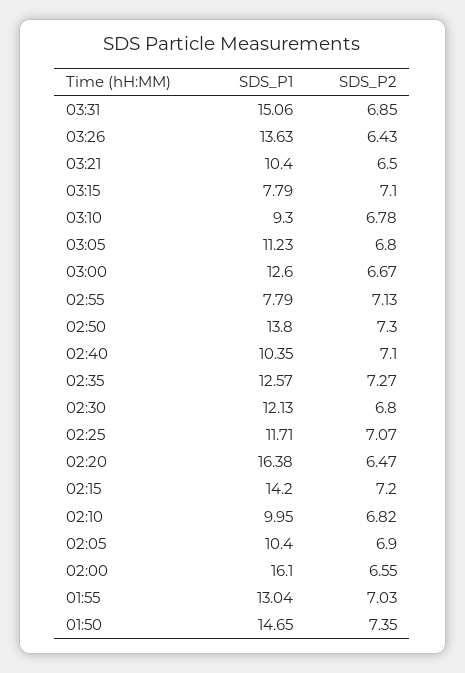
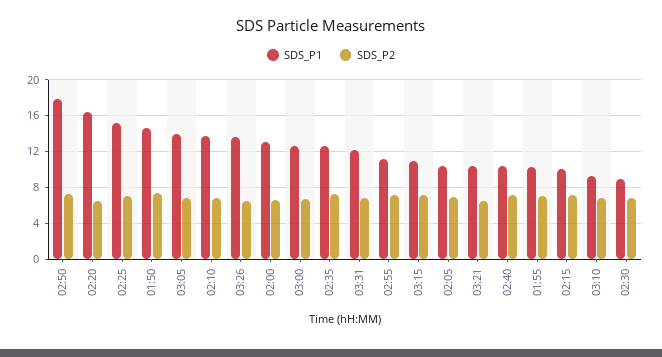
SDS_P1, 03:31: 15.06 -> 12
SDS_P1, 03:15: 7.79 -> 11
SDS_P1, 03:05: 11.23 -> 14
SDS_P1, 02:55: 7.79 -> 11
SDS_P1, 02:50: 13.8 -> 18
SDS_P1, 02:30: 12.13 -> 9
SDS_P1, 02:25: 11.71 -> 15
SDS_P1, 02:15: 14.2 -> 10
SDS_P1, 02:10: 9.95 -> 14
SDS_P1, 02:00: 16.1 -> 13
SDS_P1, 01:55: 13.04 -> 10

